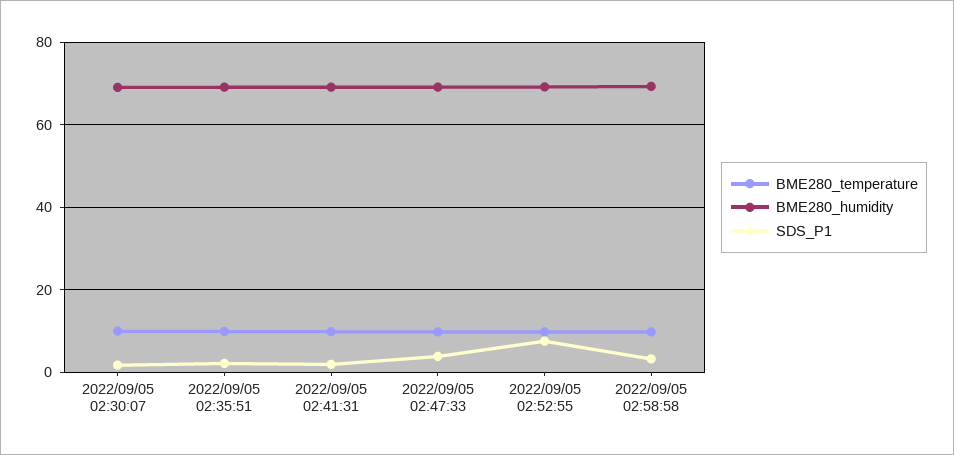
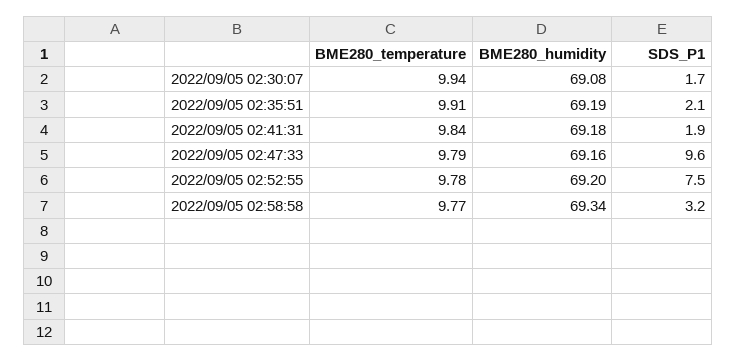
SDS_P1, 2022/09/05 02:47:33: 4 -> 9.6

